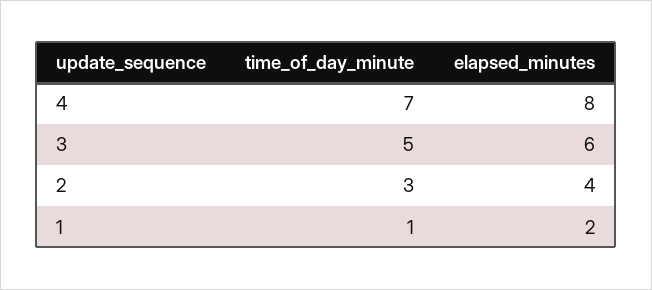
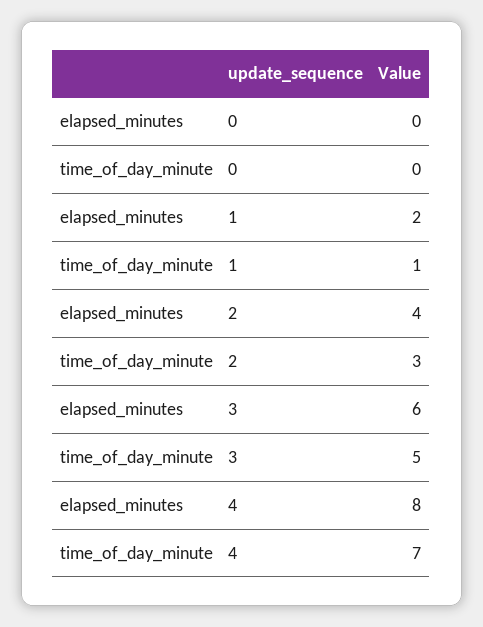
elapsed_minutes, 0: none -> 0
time_of_day_minute, 0: none -> 0

